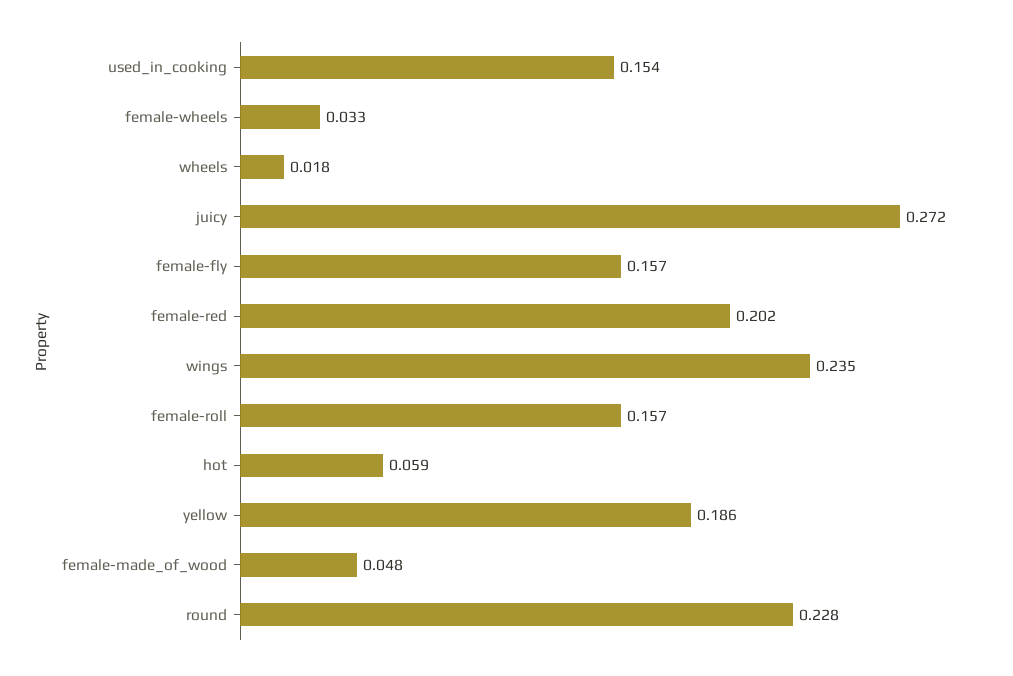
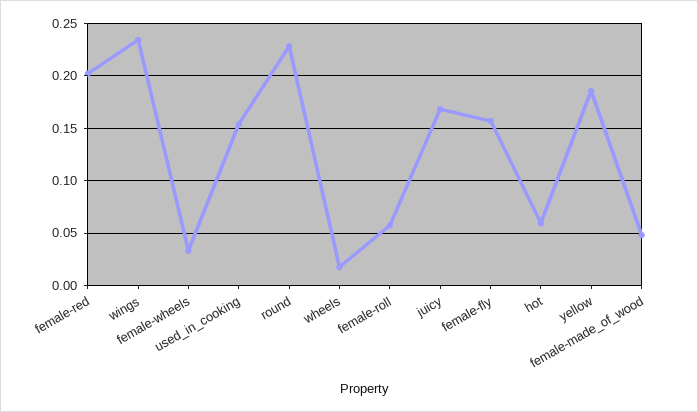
juicy: 0.272 -> 0.17
female-roll: 0.157 -> 0.06

